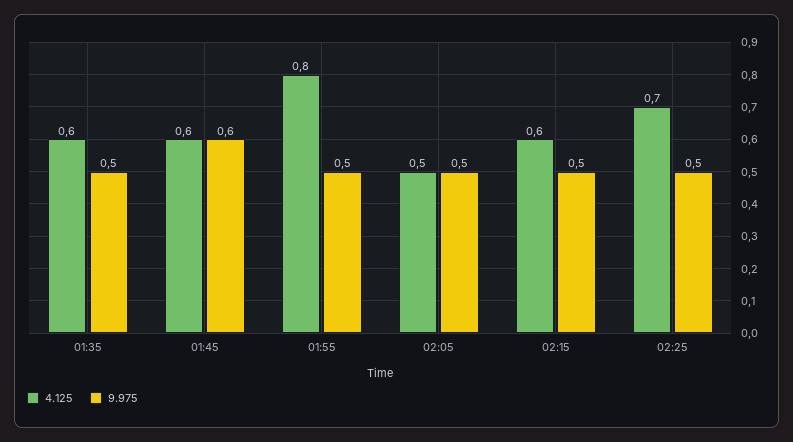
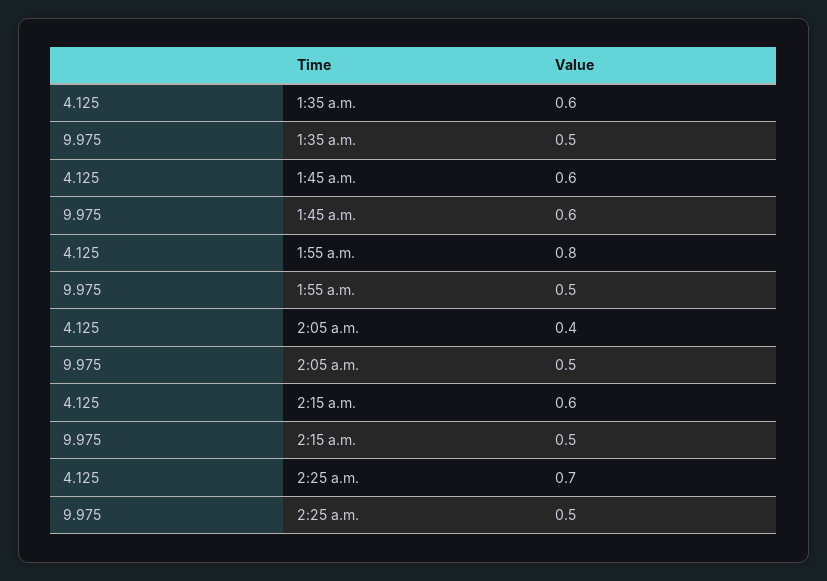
4.125, 02:05: 0.5 -> 0.4

